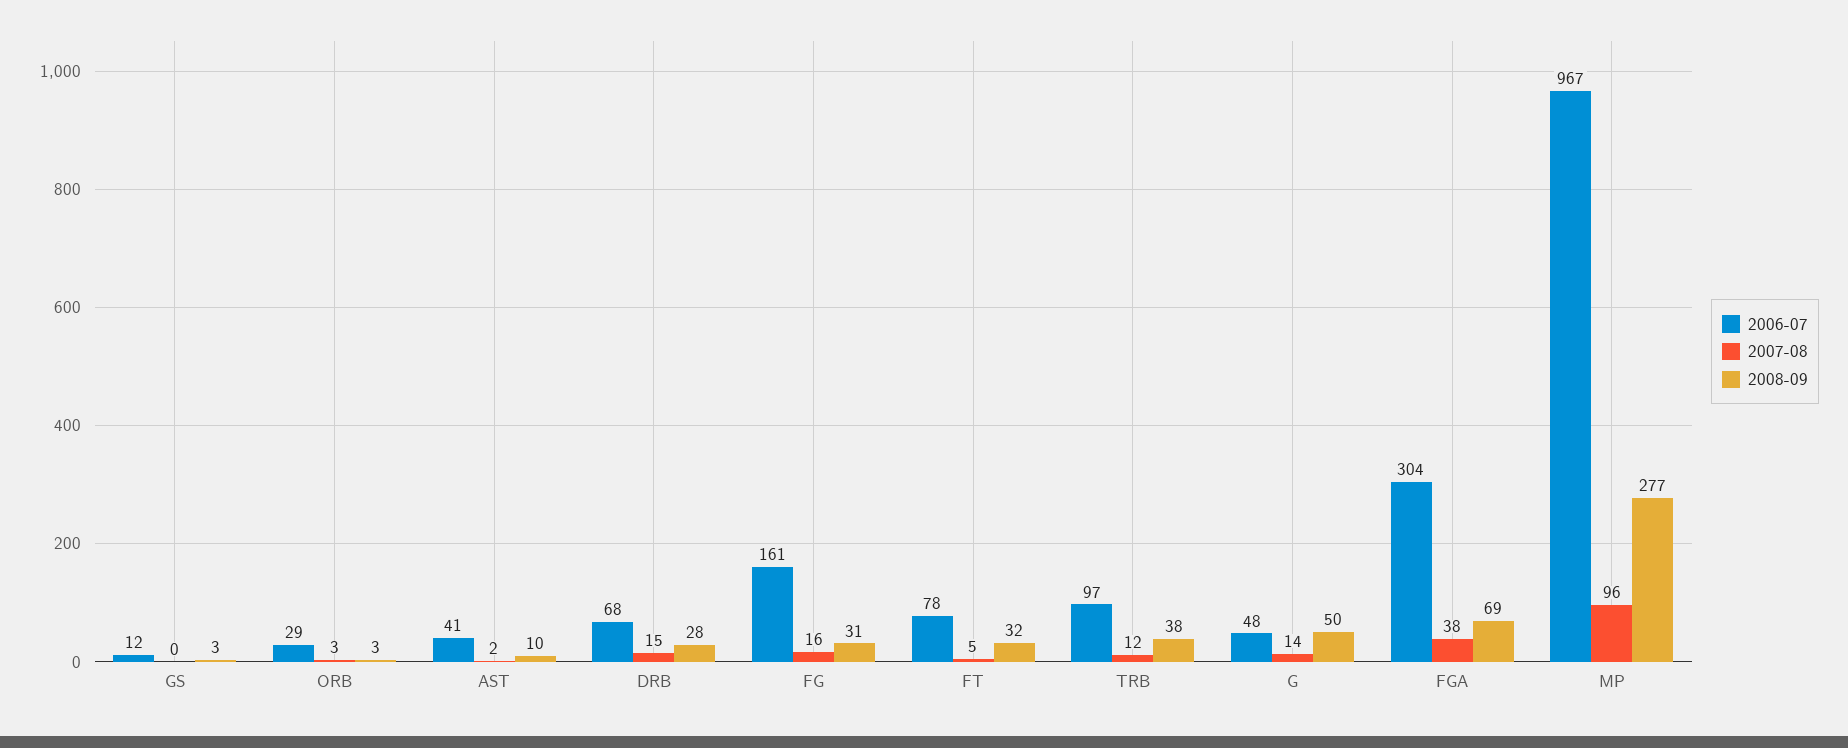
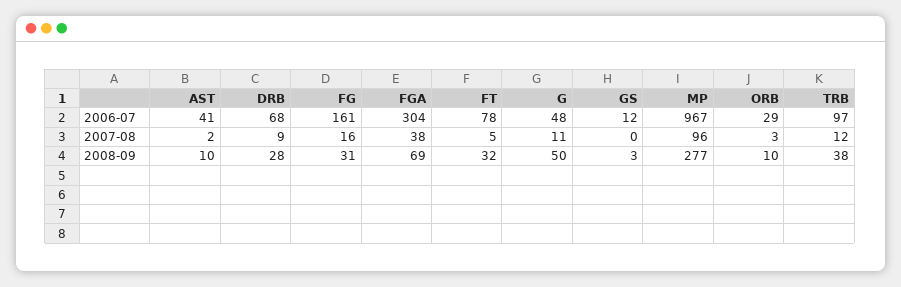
2008-09, ORB: 3 -> 10
2007-08, DRB: 15 -> 9
2007-08, G: 14 -> 11

